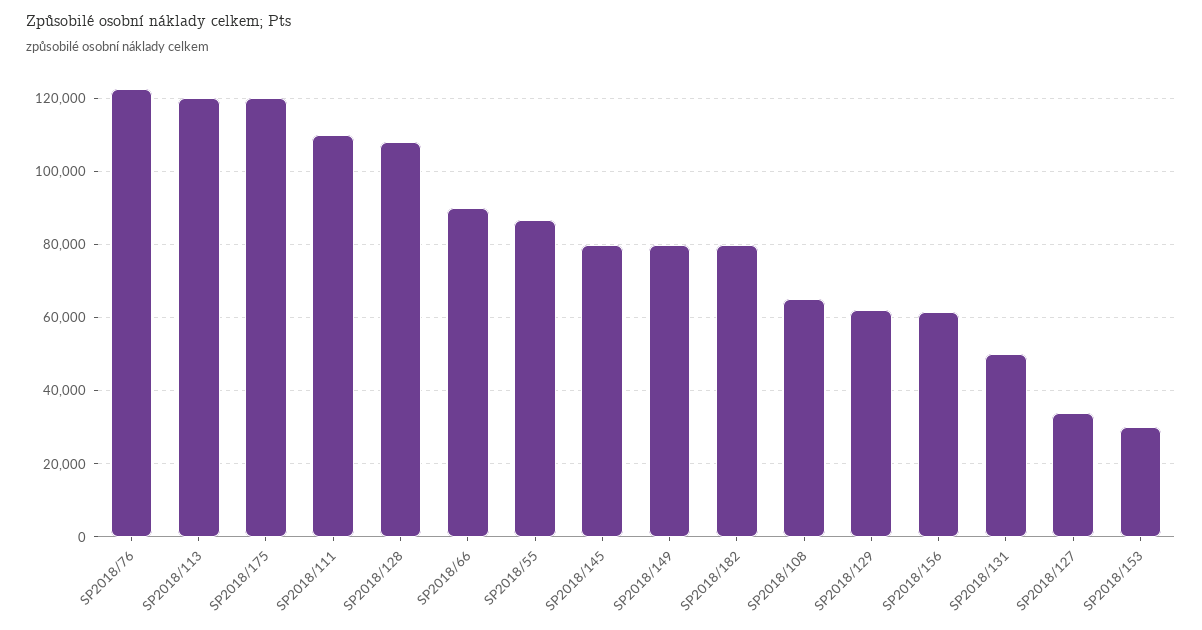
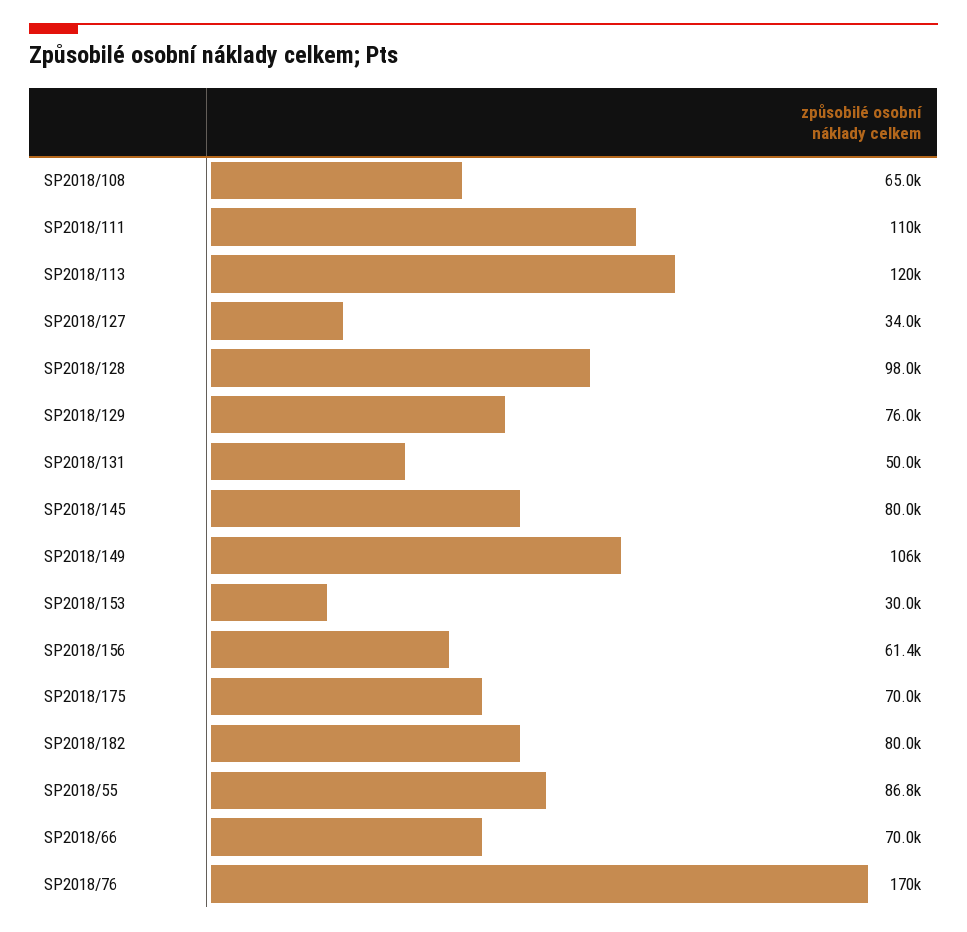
SP2018/76: 122000 -> 170000
SP2018/175: 120000 -> 70000
SP2018/128: 108000 -> 98000
SP2018/66: 90000 -> 70000
SP2018/149: 80000 -> 106000
SP2018/129: 62000 -> 76000

